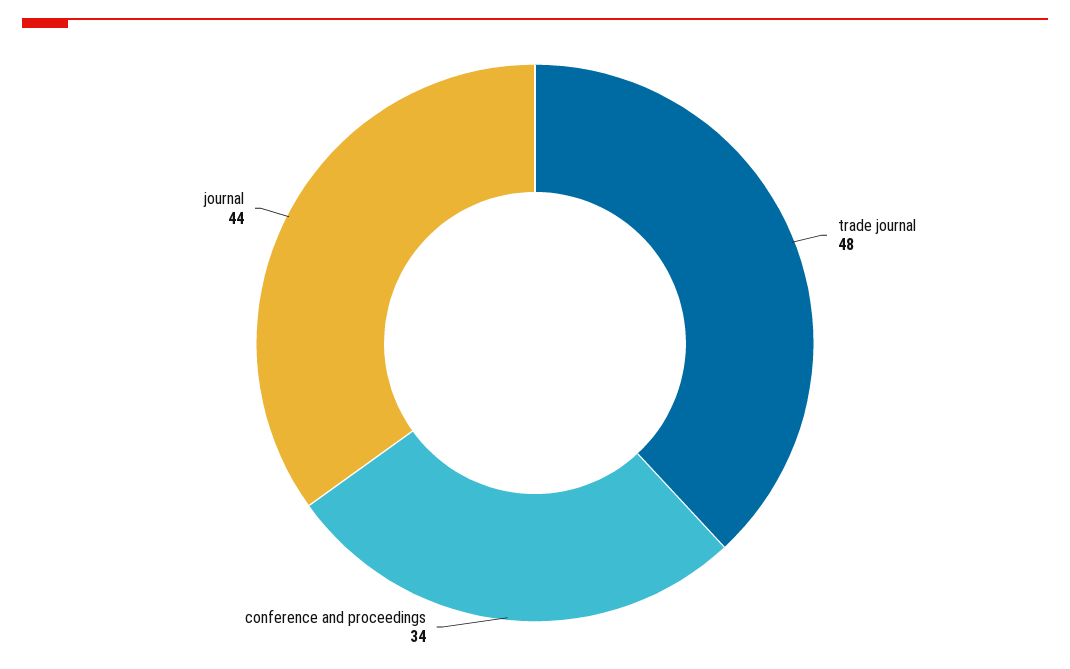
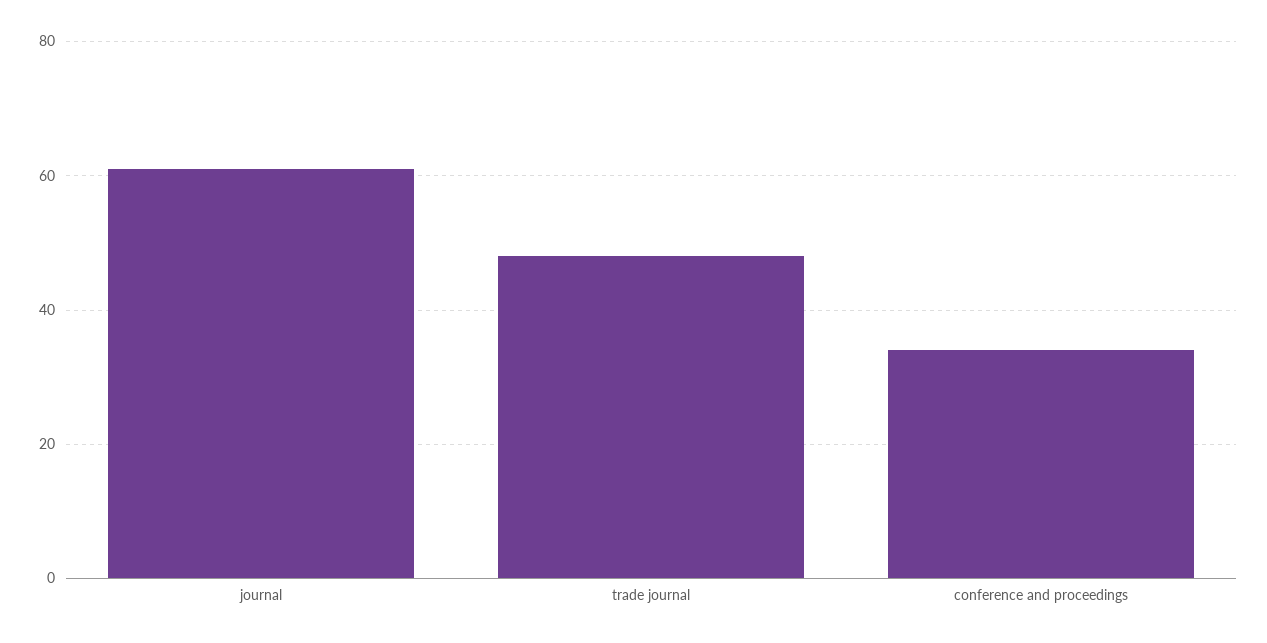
journal: 44 -> 60

